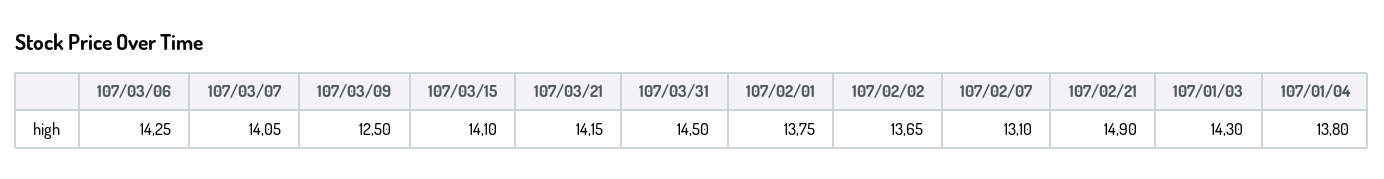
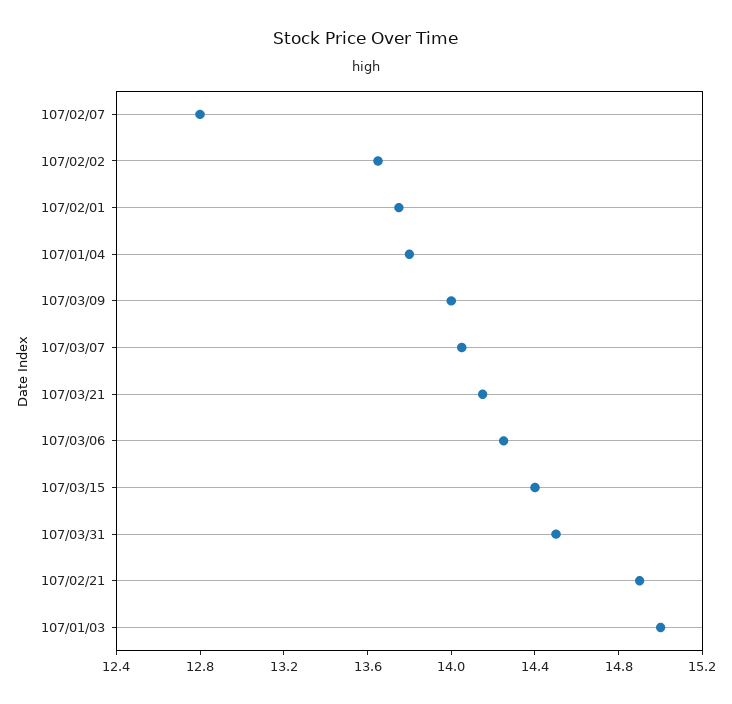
107/03/09: 12.5 -> 14
107/03/15: 14.1 -> 14.4
107/02/07: 13.1 -> 12.8
107/01/03: 14.3 -> 15

